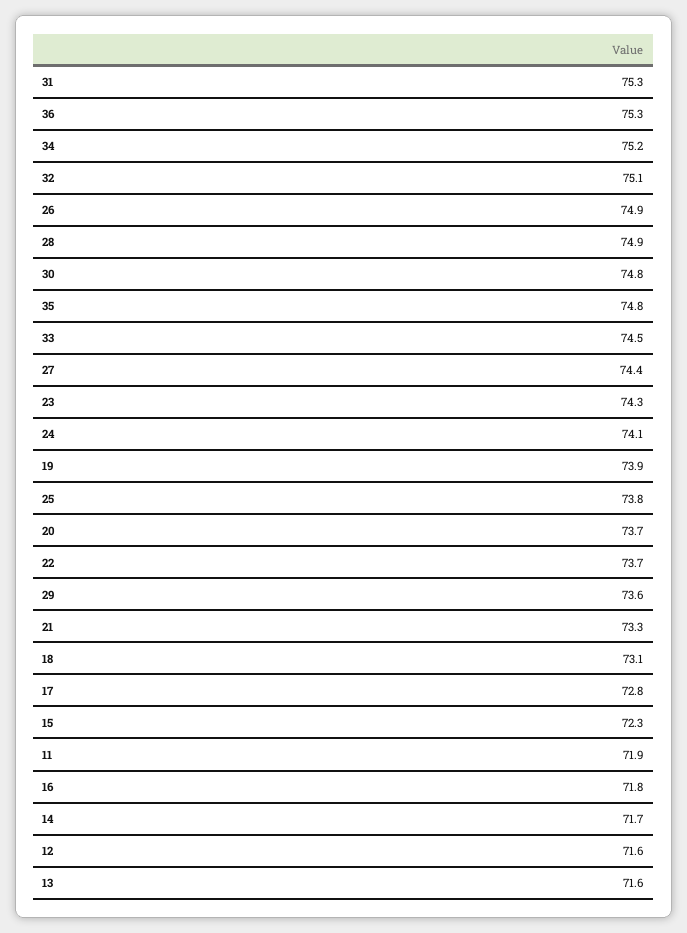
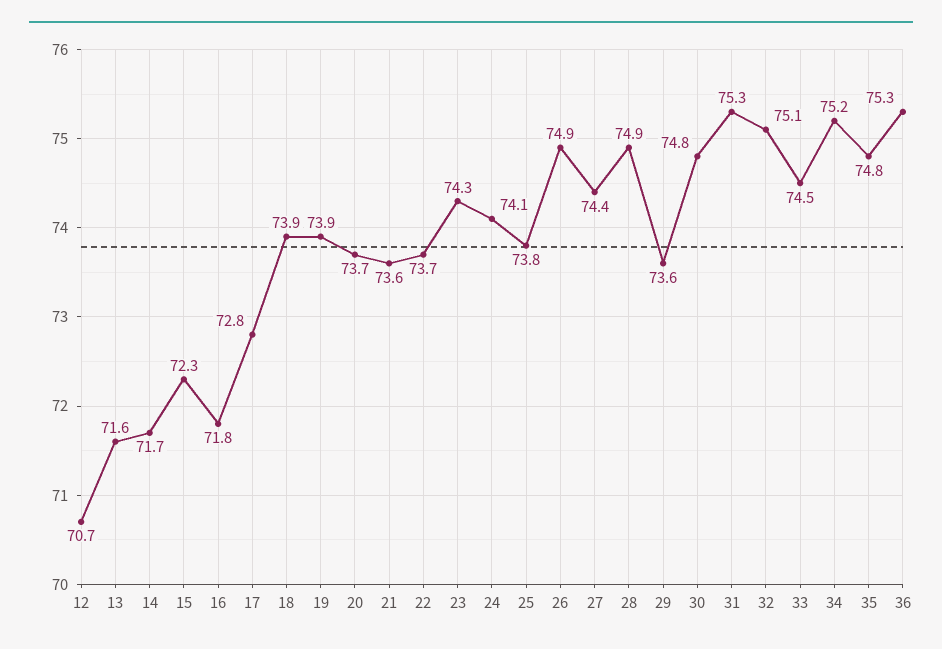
21: 73.3 -> 73.6
18: 73.1 -> 73.9
11: 71.9 -> none
12: 71.6 -> 70.7

